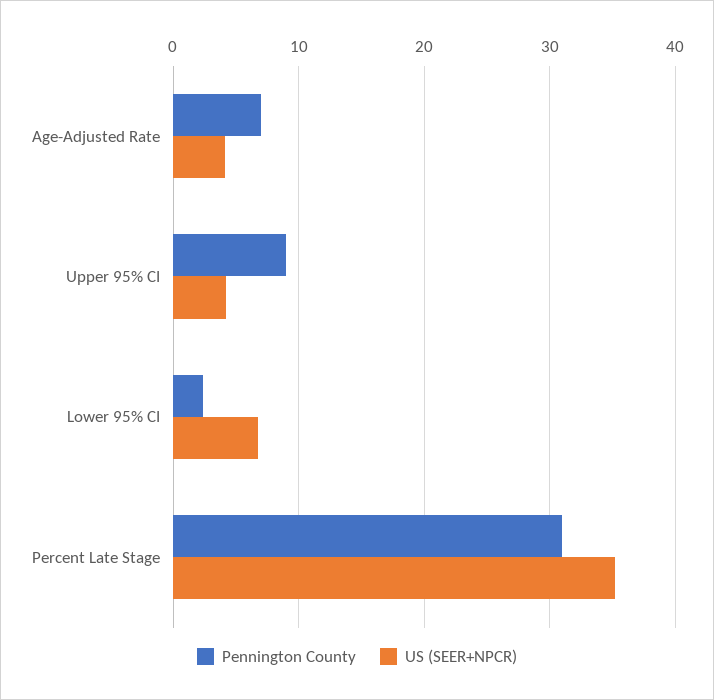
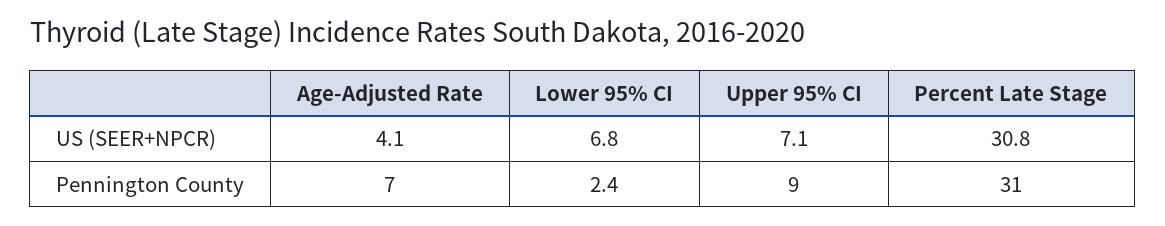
US (SEER+NPCR), Upper 95% CI: 4 -> 7.1
US (SEER+NPCR), Percent Late Stage: 35 -> 30.8

